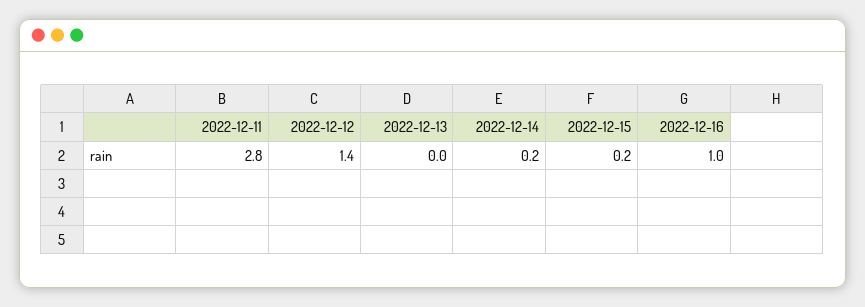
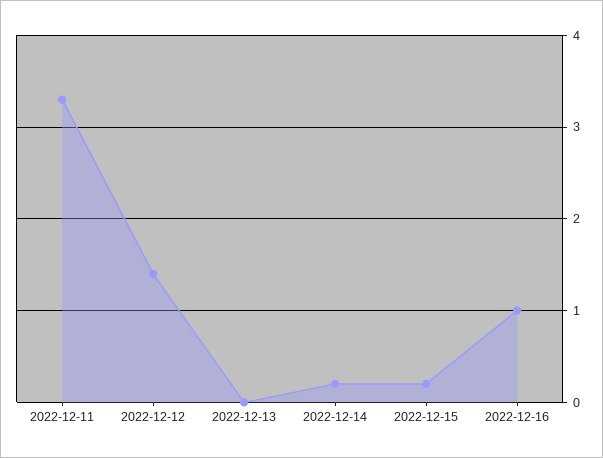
2022-12-11: 2.8 -> 3.3

